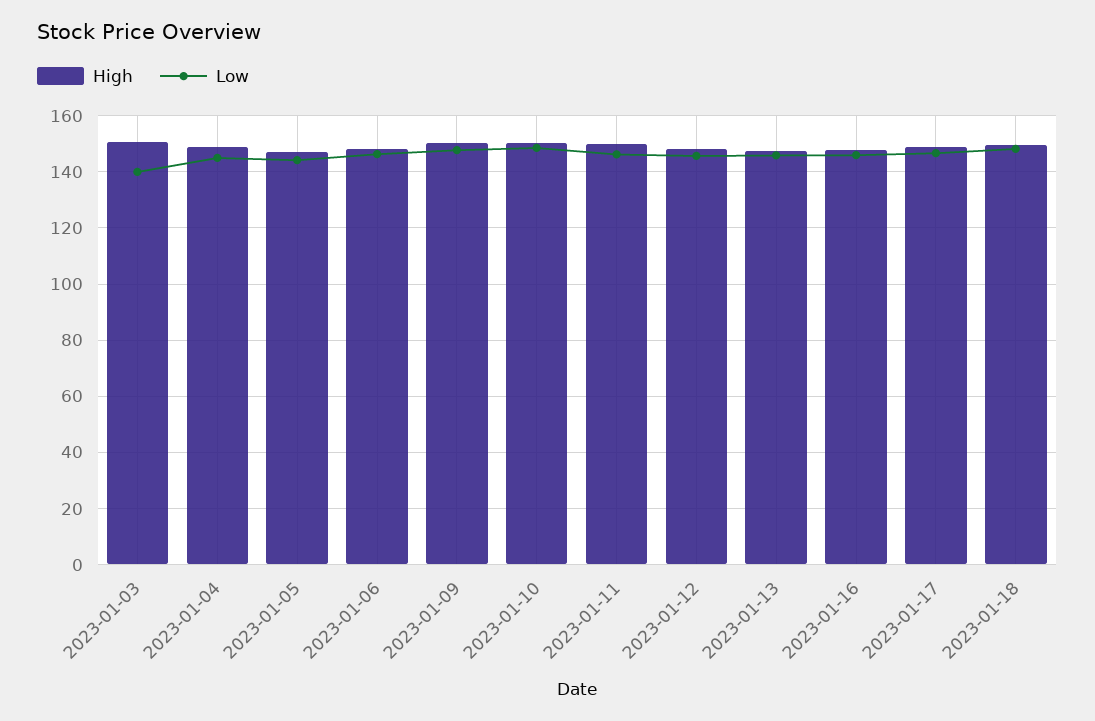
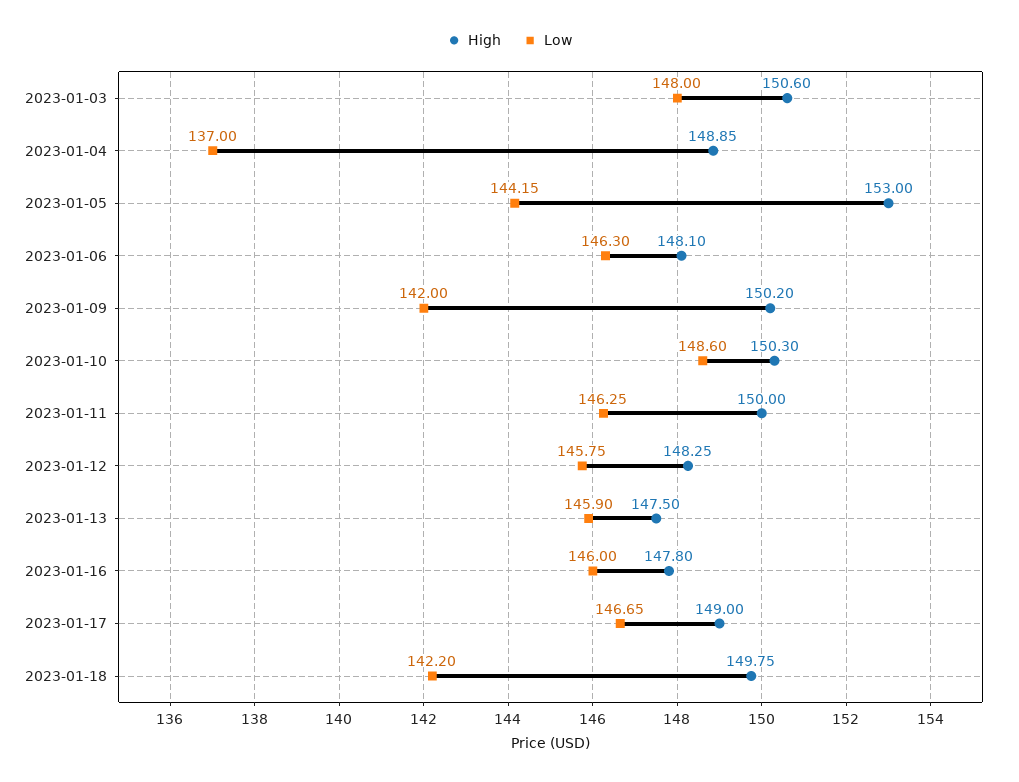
Low, 2023-01-03: 140 -> 148
Low, 2023-01-04: 145 -> 137
High, 2023-01-05: 147.5 -> 153
Low, 2023-01-09: 147.5 -> 142
Low, 2023-01-18: 147.5 -> 142.2

